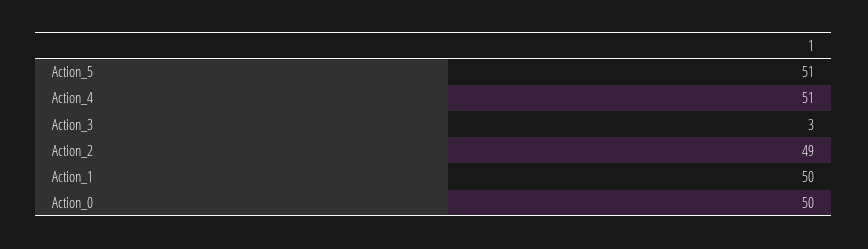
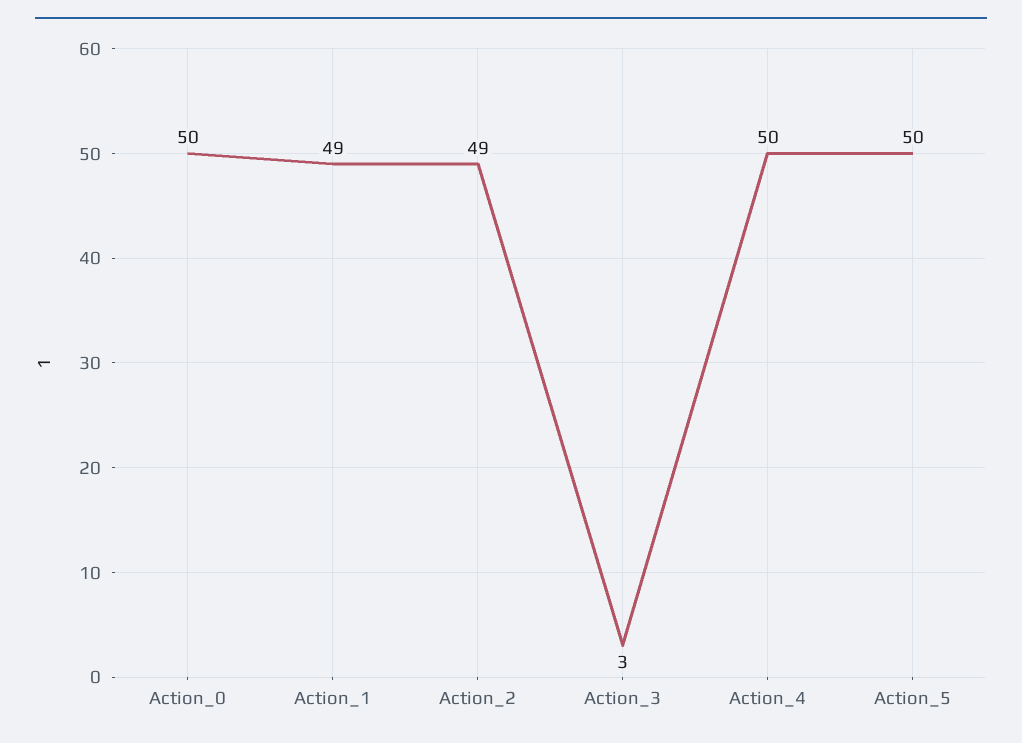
Action_5: 51 -> 50
Action_4: 51 -> 50
Action_1: 50 -> 49

